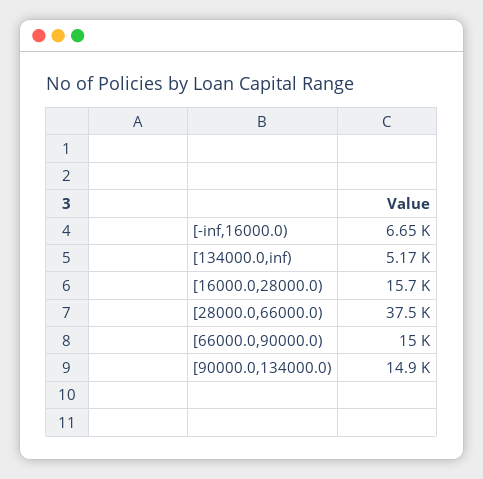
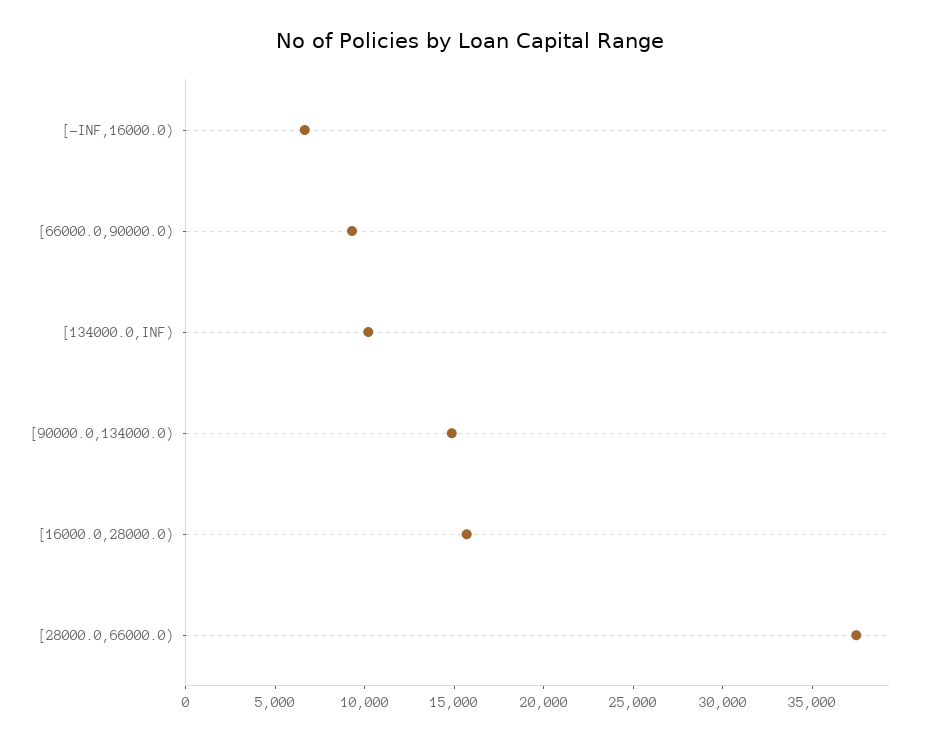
[134000.0,inf): 5170 -> 10000
[66000.0,90000.0): 15000 -> 9000

